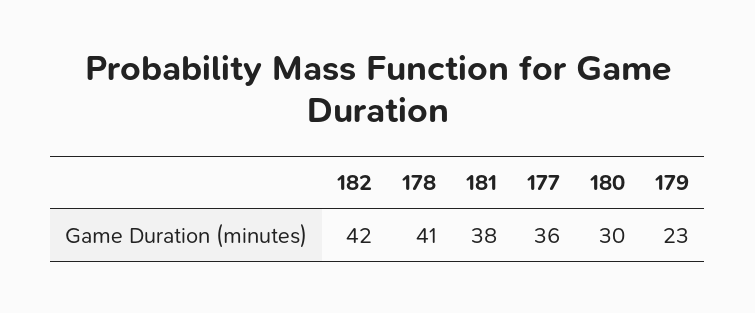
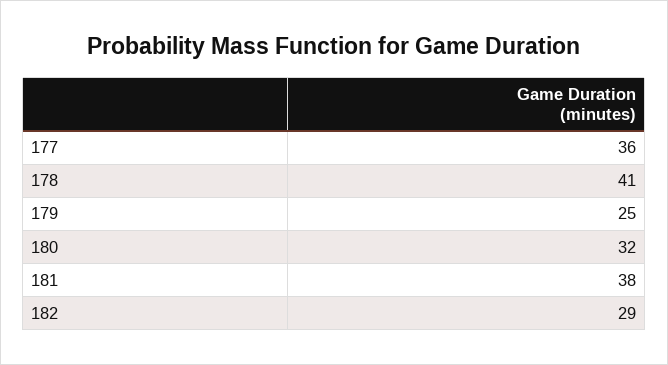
182: 42 -> 29
180: 30 -> 32
179: 23 -> 25

